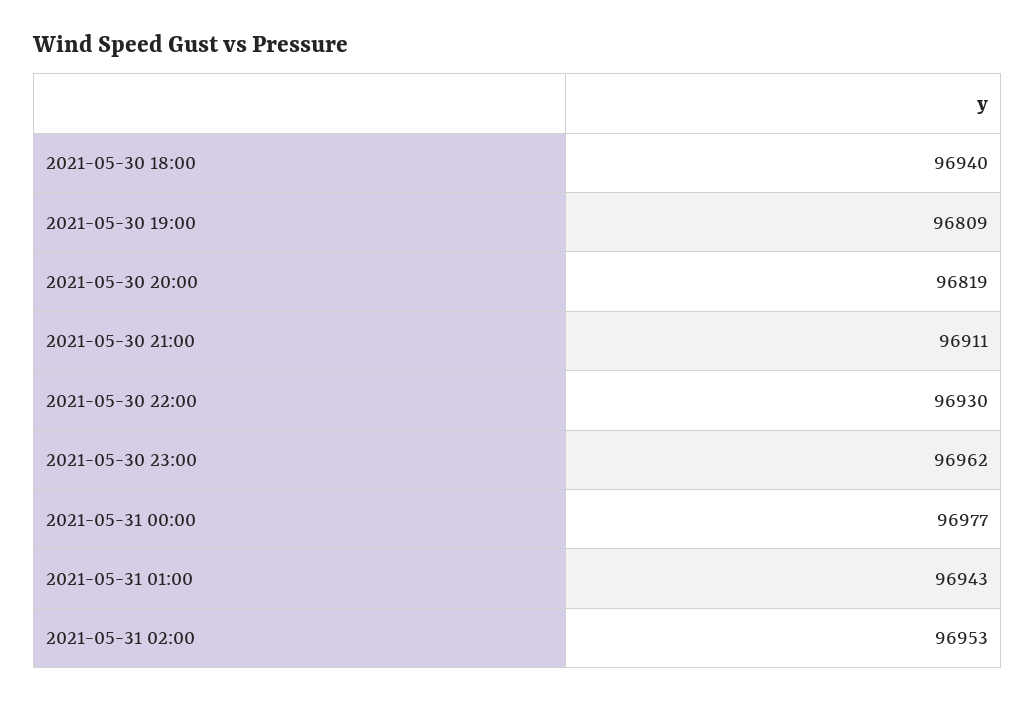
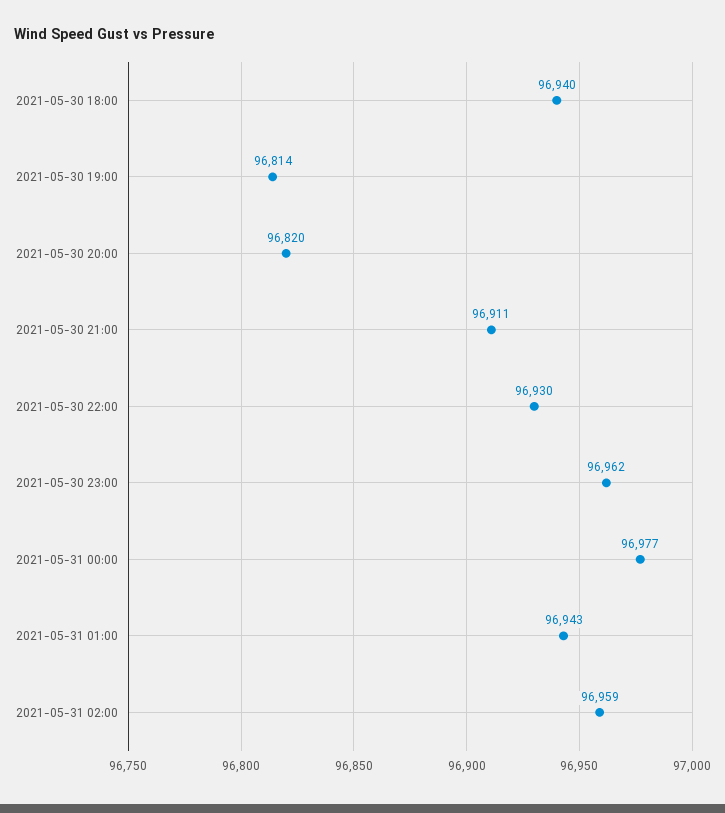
2021-05-30 19:00: 96809 -> 96814
2021-05-30 20:00: 96819 -> 96820
2021-05-31 02:00: 96953 -> 96959

